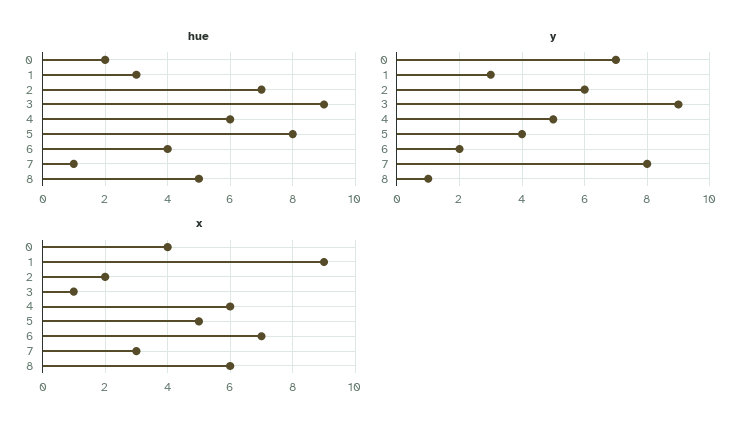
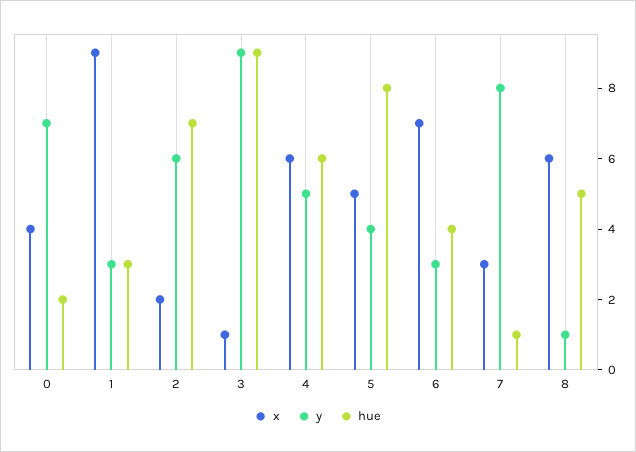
y, 6: 2 -> 3

